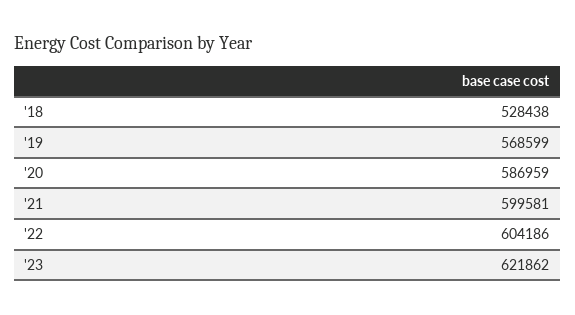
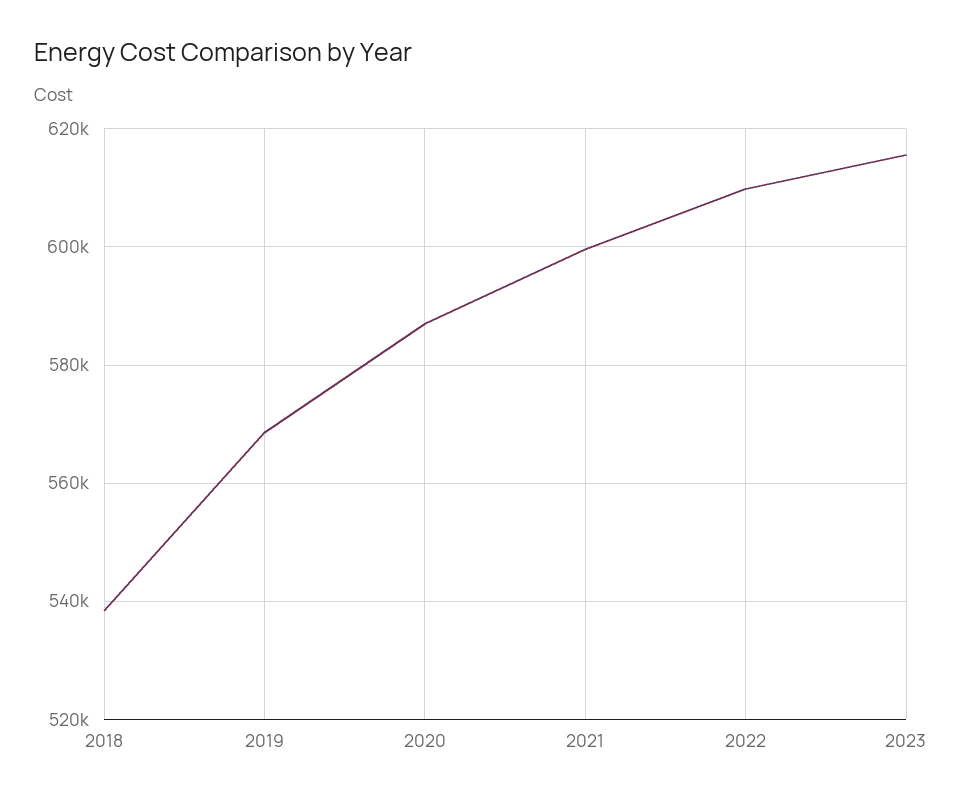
'18: 528438 -> 538000
'22: 604186 -> 610000
'23: 621862 -> 616000

